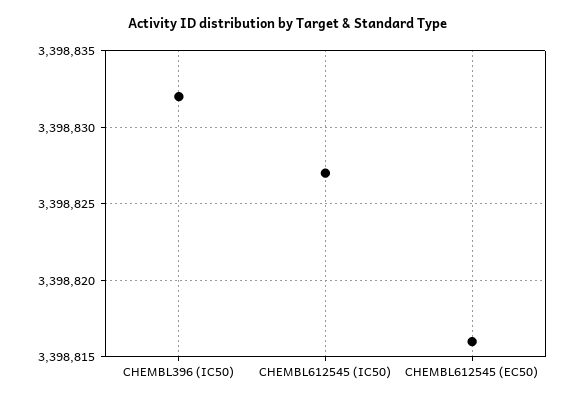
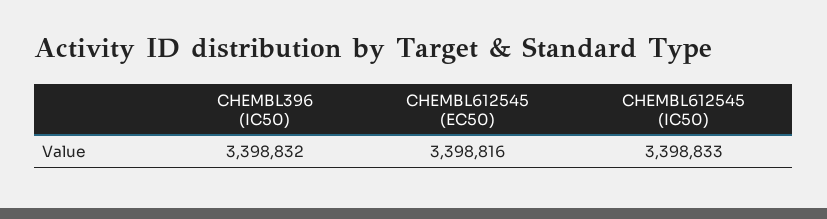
CHEMBL612545 (IC50): 3398827 -> 3398833

